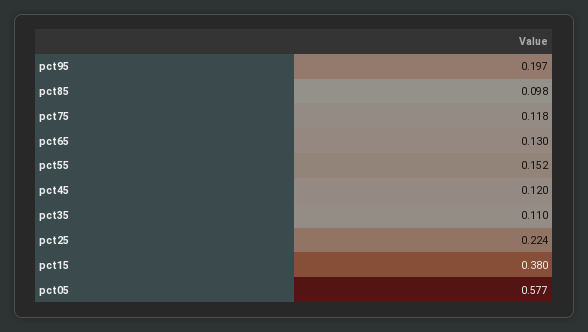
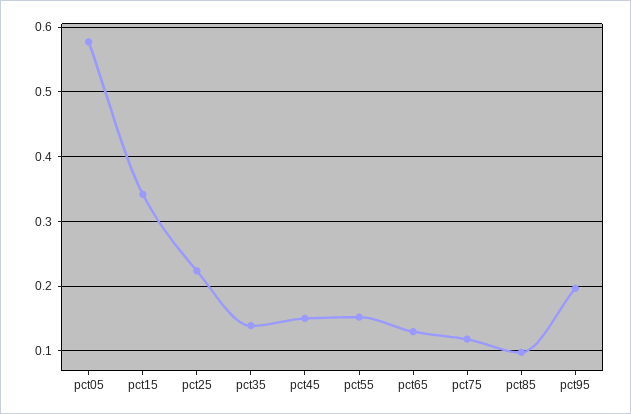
pct45: 0.12 -> 0.15
pct35: 0.11 -> 0.14
pct15: 0.38 -> 0.34

